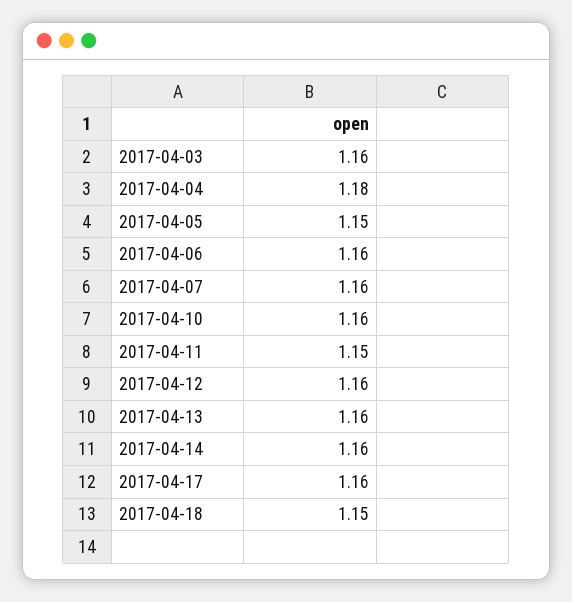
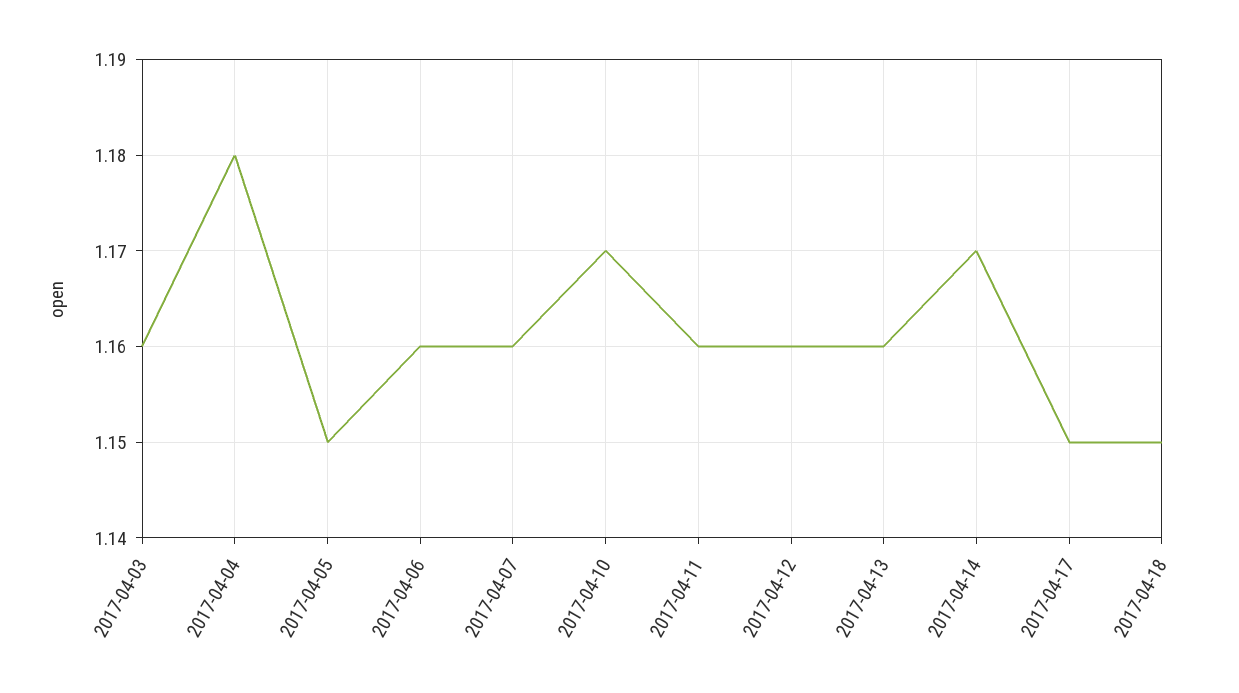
2017-04-10: 1.16 -> 1.17
2017-04-11: 1.15 -> 1.16
2017-04-14: 1.16 -> 1.17
2017-04-17: 1.16 -> 1.15

